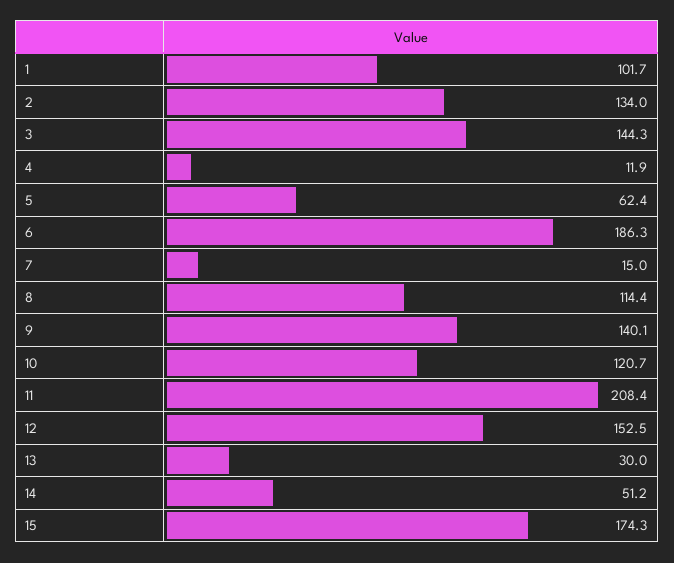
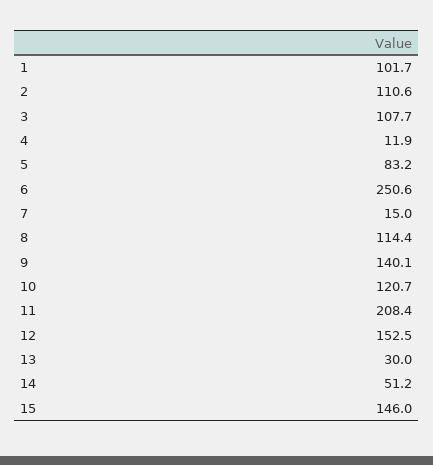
2: 134 -> 110.6
3: 144.3 -> 107.7
5: 62.4 -> 83.2
6: 186.3 -> 250.6
15: 174.3 -> 146

